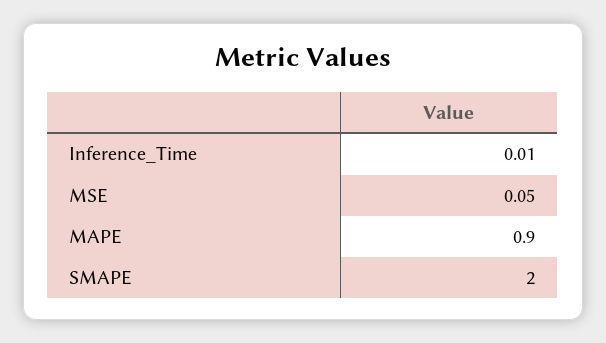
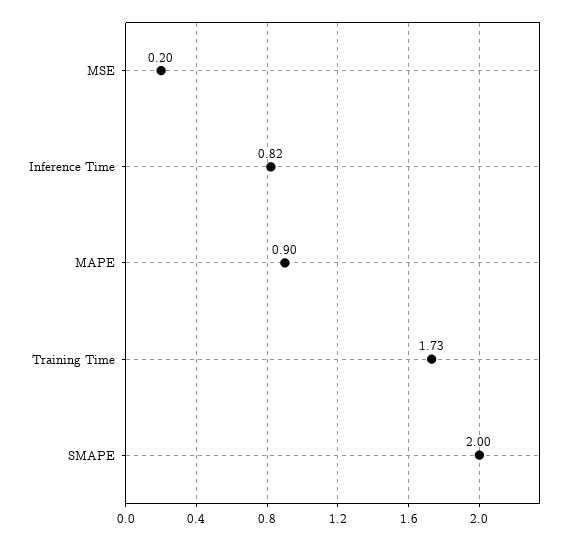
Inference_Time: 0.01 -> 0.82
MSE: 0.05 -> 0.2
Training Time: none -> 1.73

